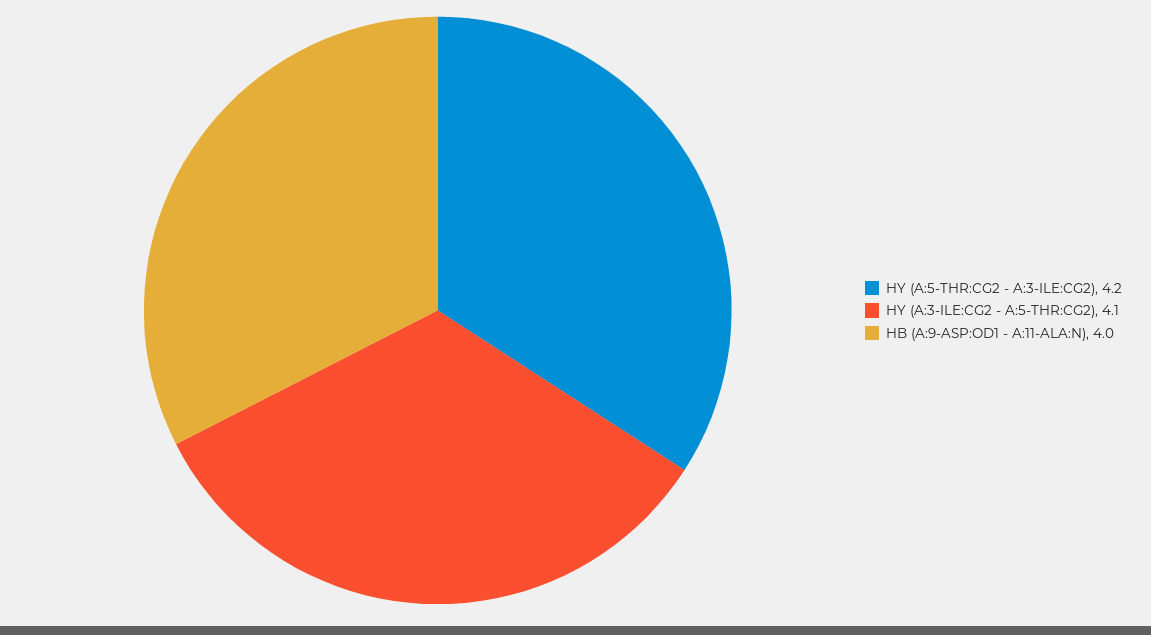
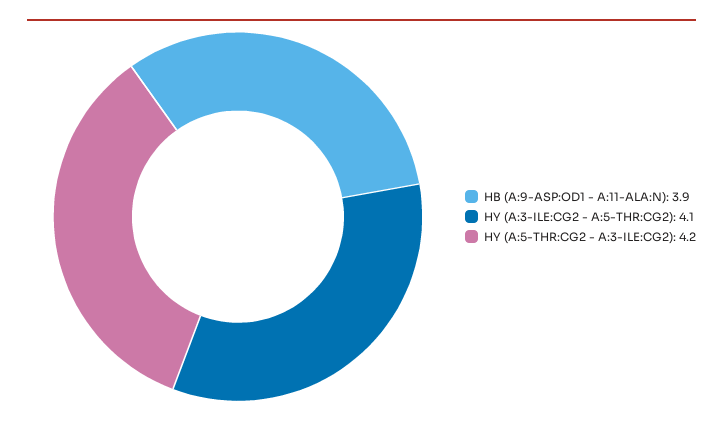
HB (A:9-ASP:OD1 - A:11-ALA:N): 4 -> 3.9

